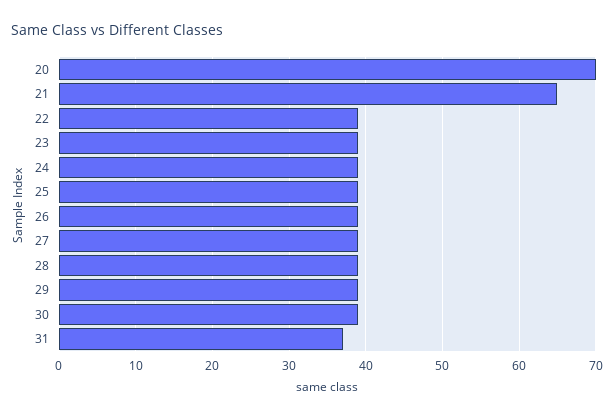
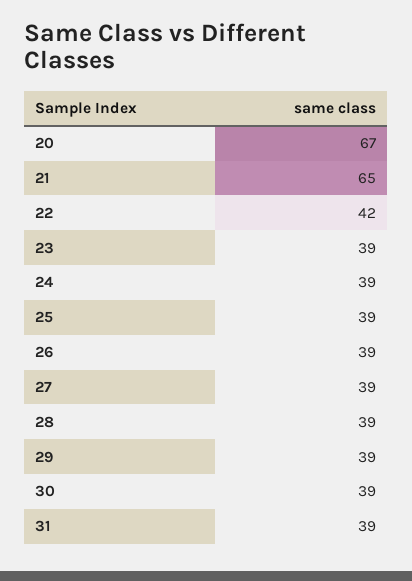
20: 70 -> 67
22: 39 -> 42
31: 37 -> 39

